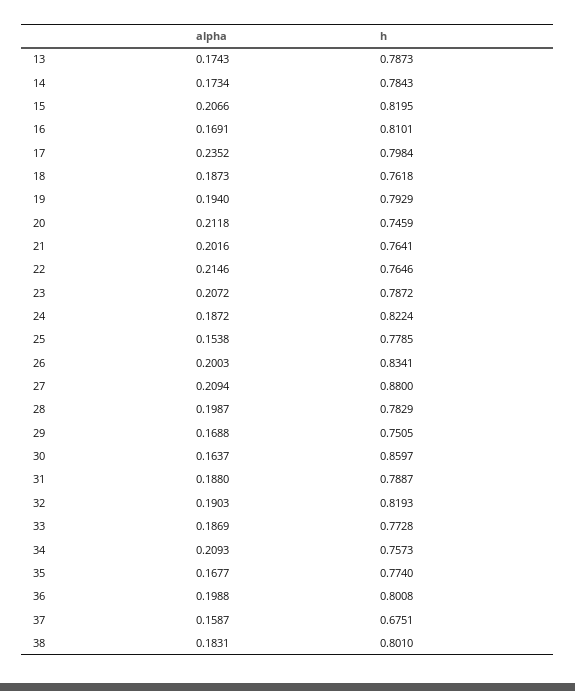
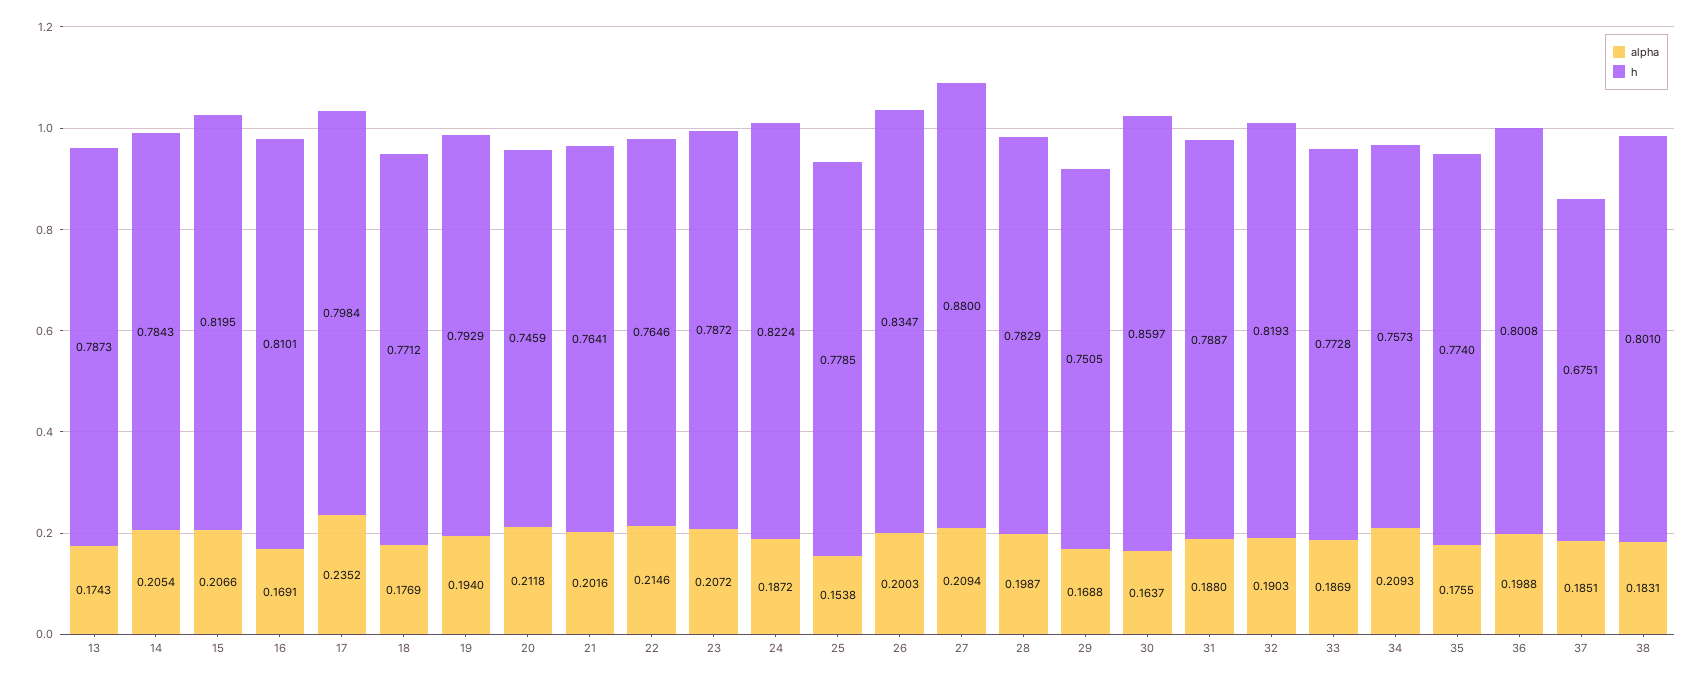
alpha, 14: 0.1734 -> 0.2054
alpha, 18: 0.1873 -> 0.1769
h, 18: 0.7618 -> 0.7712
h, 26: 0.8341 -> 0.8347
alpha, 35: 0.1677 -> 0.1755
alpha, 37: 0.1587 -> 0.1851

